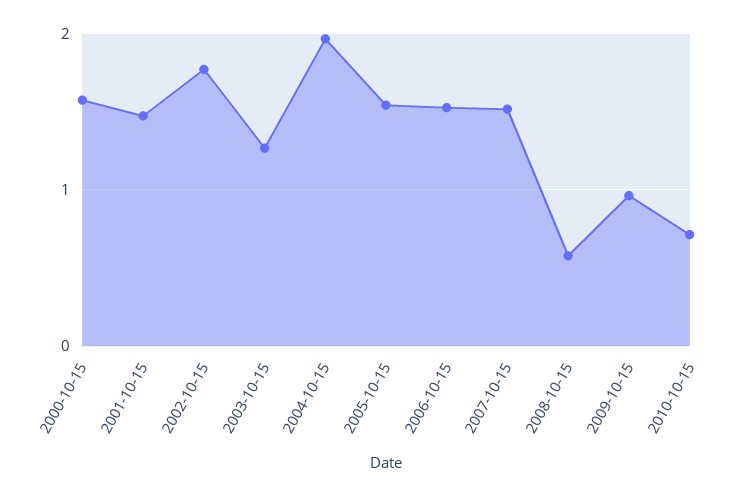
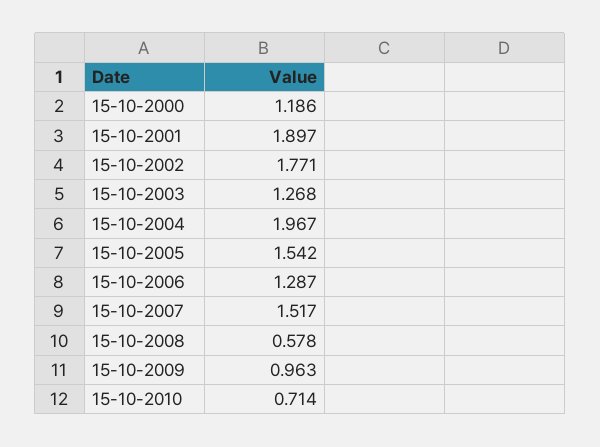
2000-10-15: 1.6 -> 1.186
2001-10-15: 1.5 -> 1.897
2006-10-15: 1.5 -> 1.287

